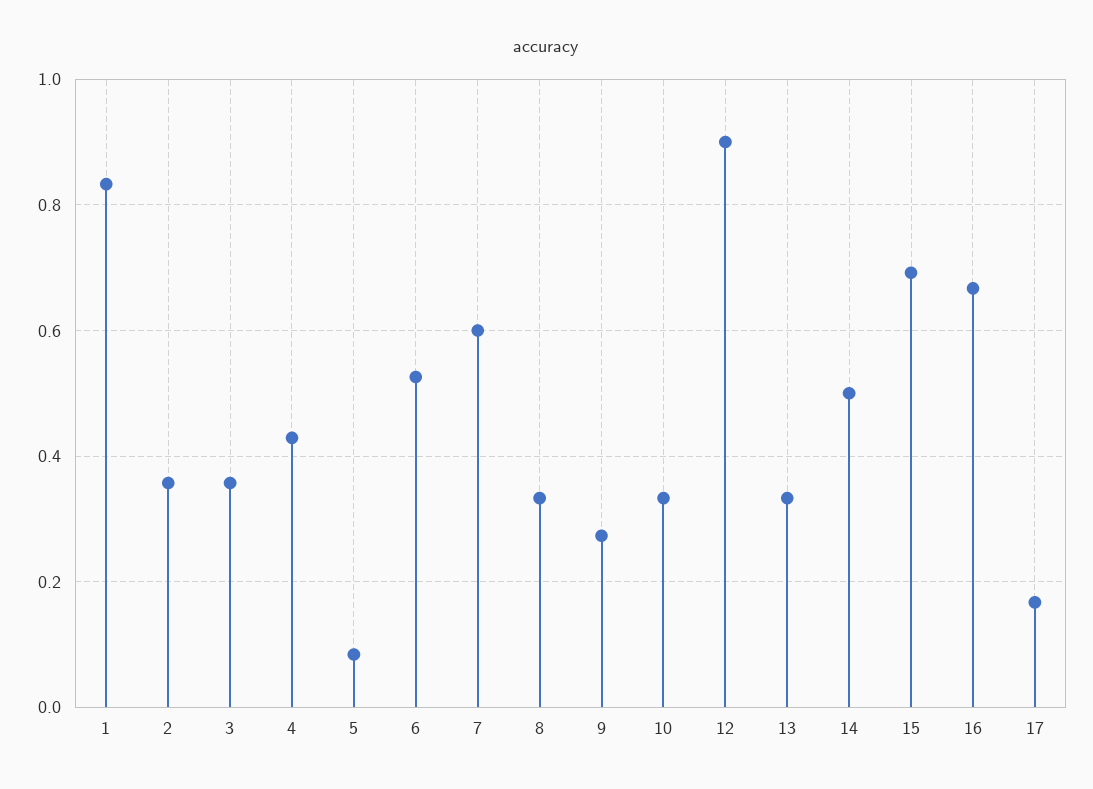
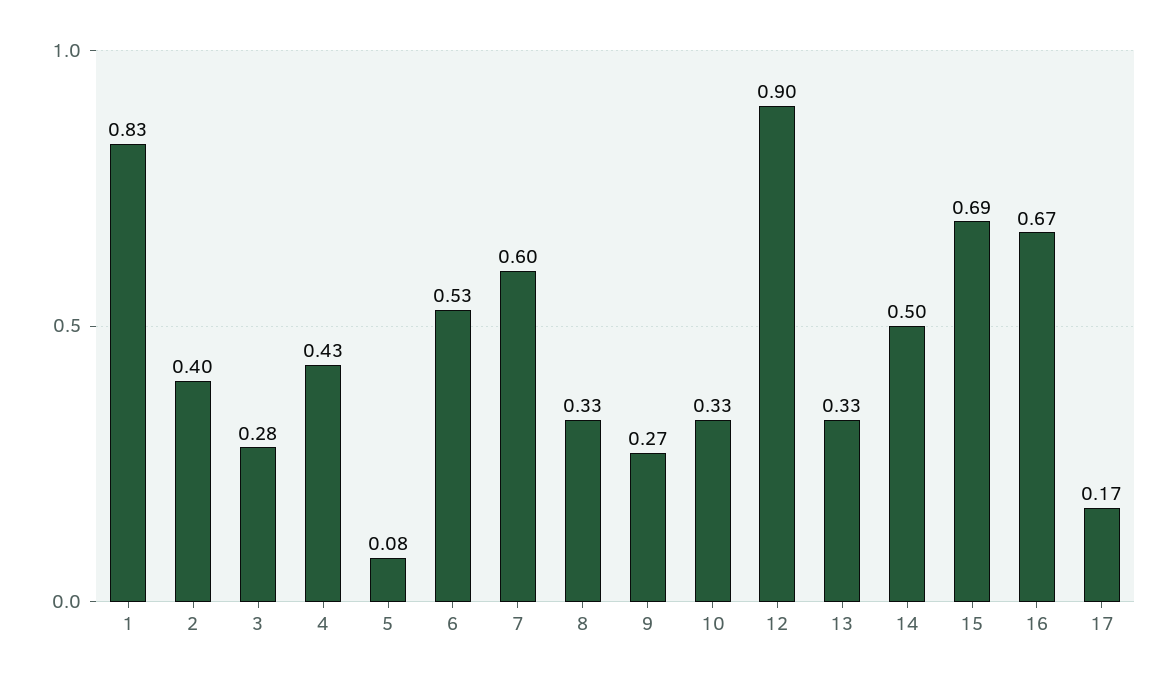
2: 0.36 -> 0.4
3: 0.36 -> 0.28

